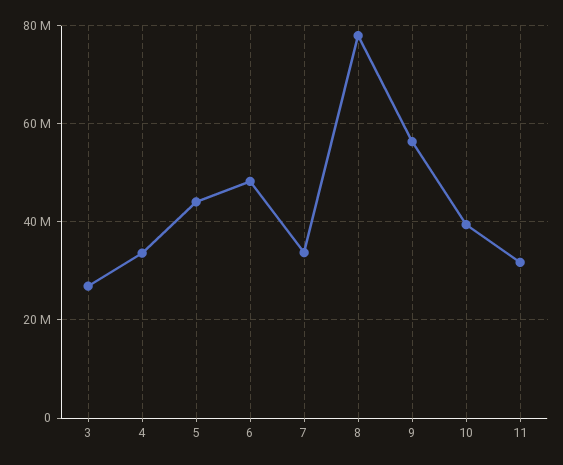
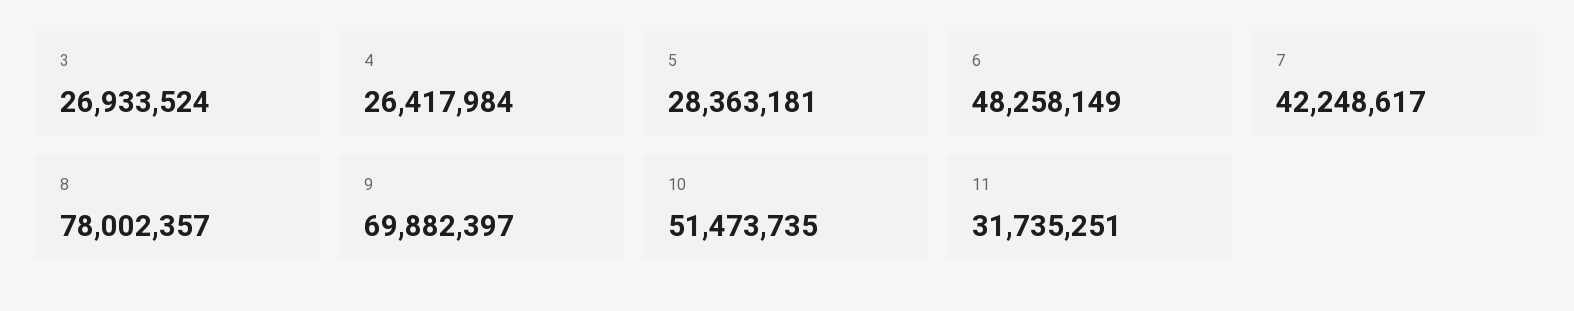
4: 34000000 -> 26417984
5: 44000000 -> 28363181
7: 34000000 -> 42248617
9: 56000000 -> 69882397
10: 40000000 -> 51473735

